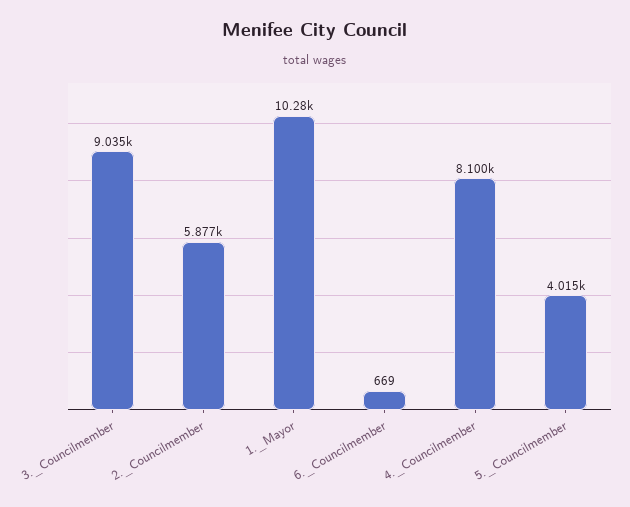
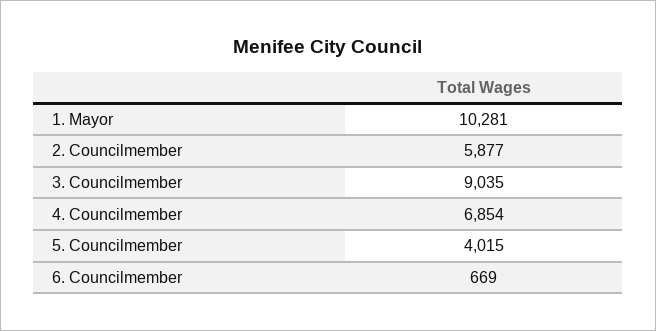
4._Councilmember: 8100 -> 6854

